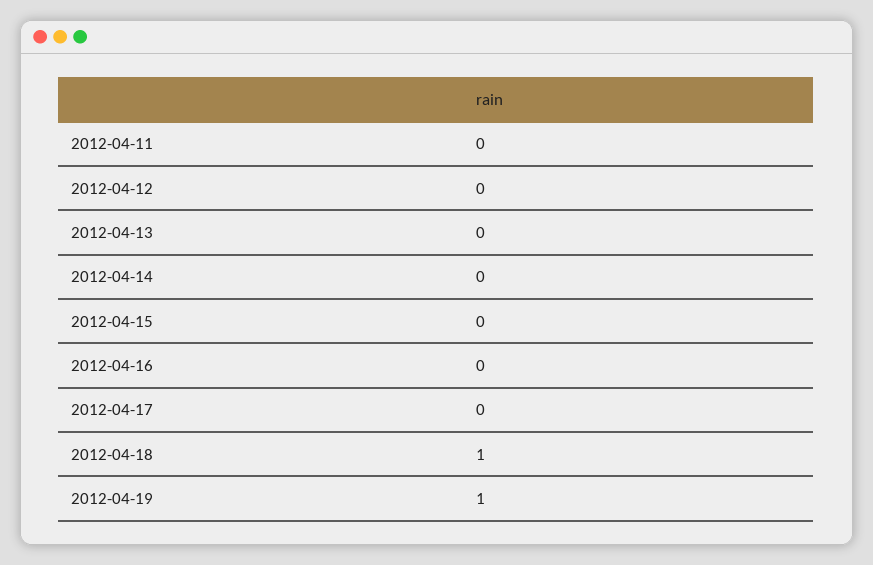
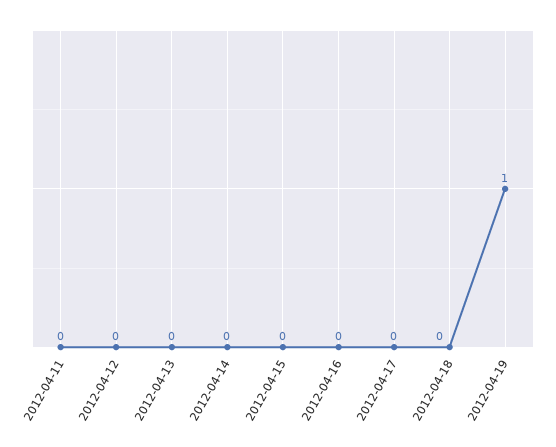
2012-04-18: 1 -> 0

